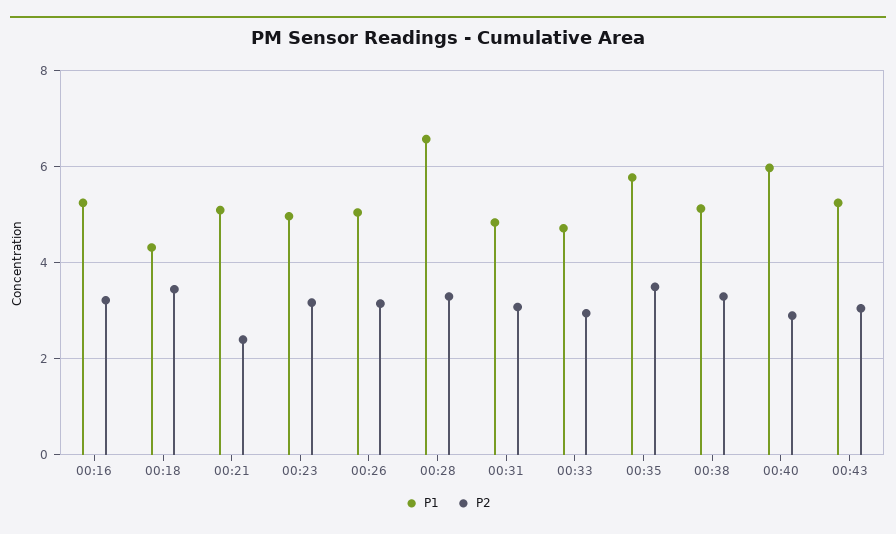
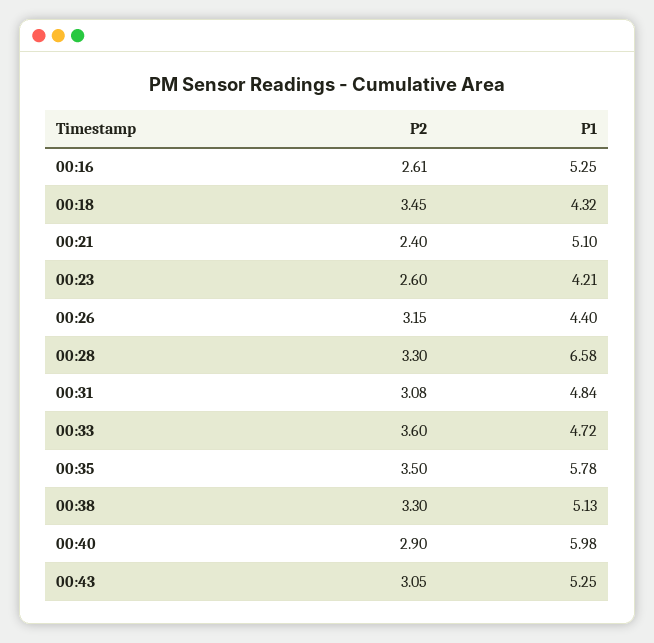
P2, 00:16: 3.2 -> 2.61
P1, 00:23: 5 -> 4.21
P2, 00:23: 3.2 -> 2.6
P1, 00:26: 5 -> 4.4
P2, 00:33: 3 -> 3.6

